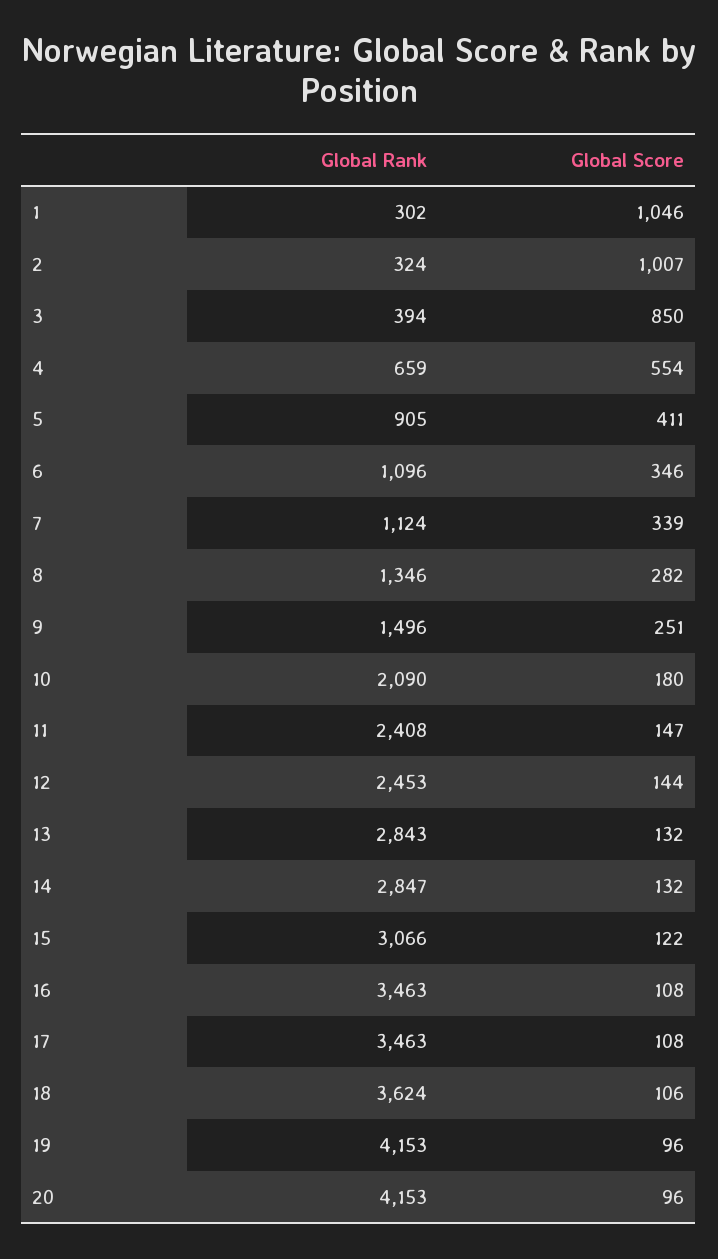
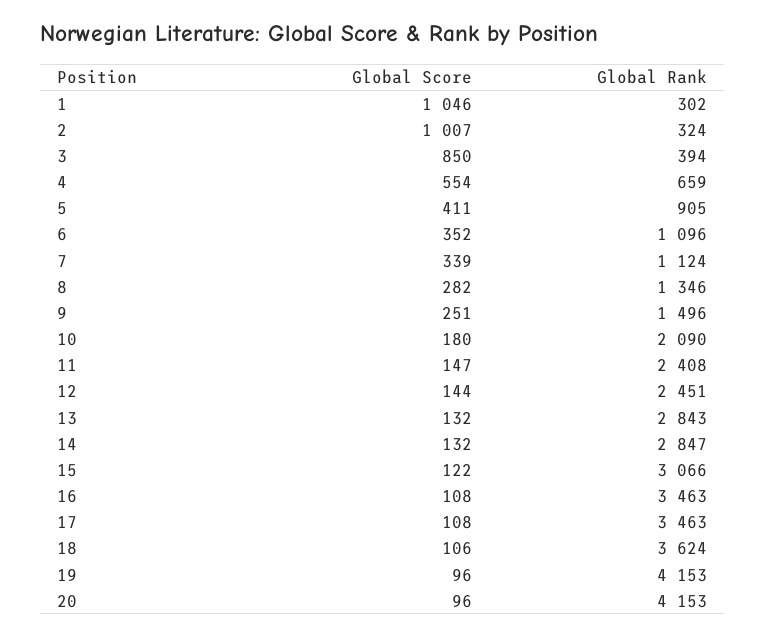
Global Score, 6: 346 -> 352
Global Rank, 12: 2453 -> 2451

